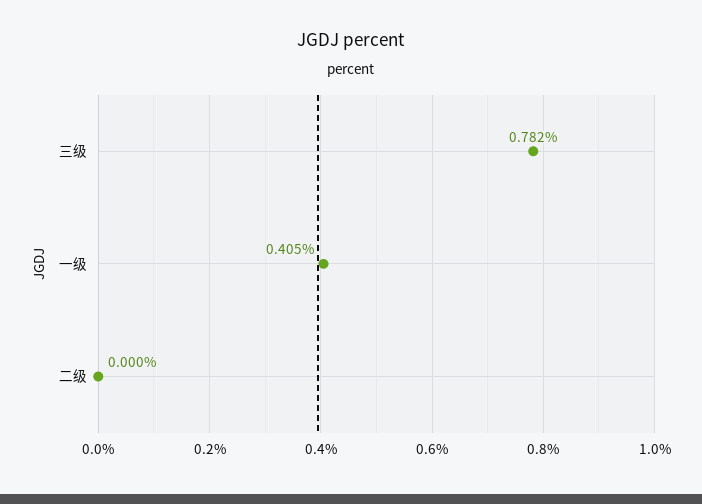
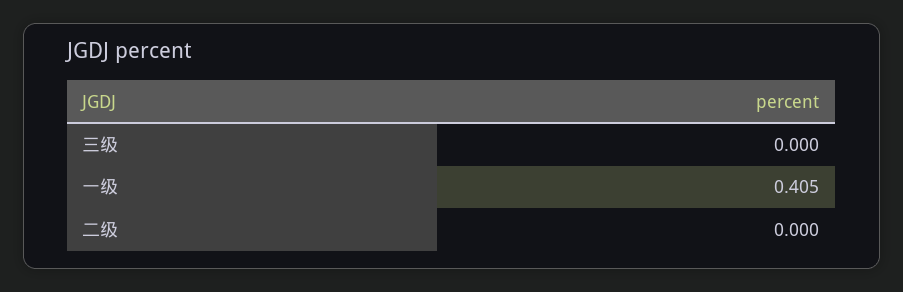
三级: 0.782 -> 0

